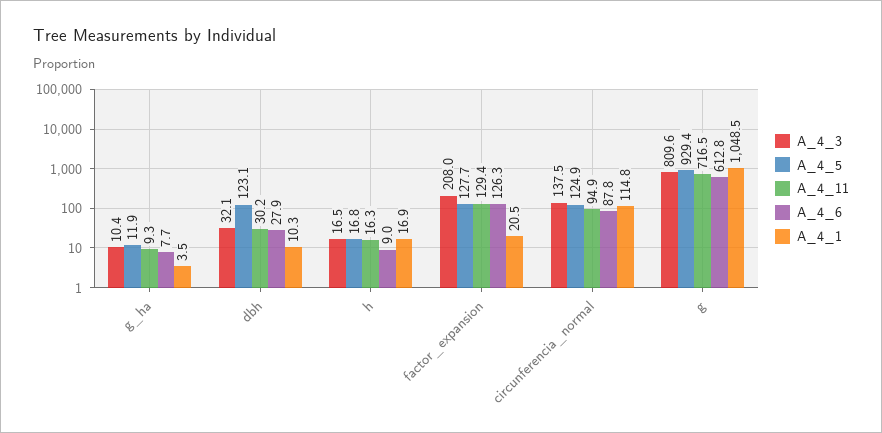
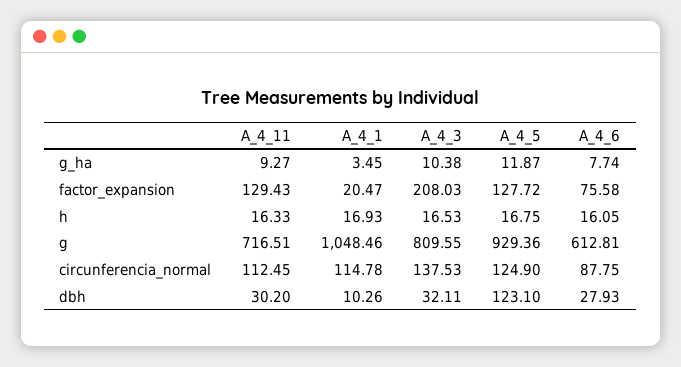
A_4_6, h: 9 -> 16.05
A_4_6, factor_expansion: 126.3 -> 75.58
A_4_11, circunferencia_normal: 94.9 -> 112.45

